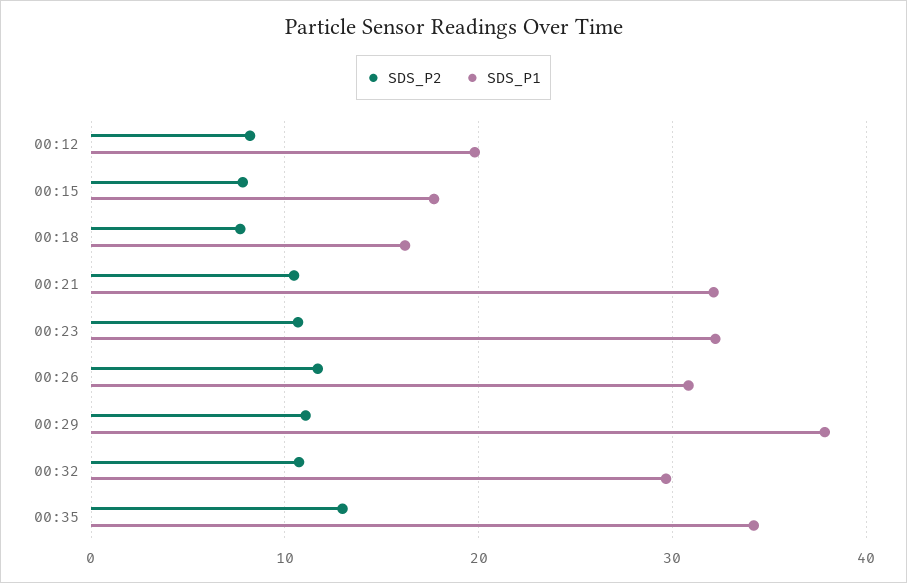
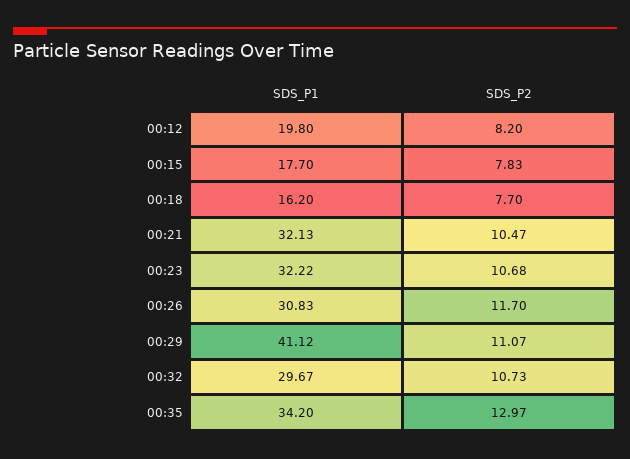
SDS_P1, 00:29: 38 -> 41.12

